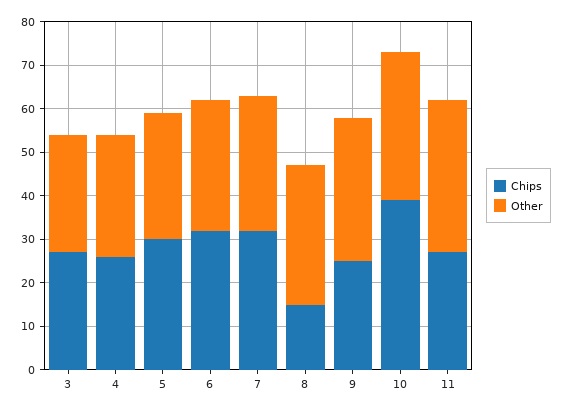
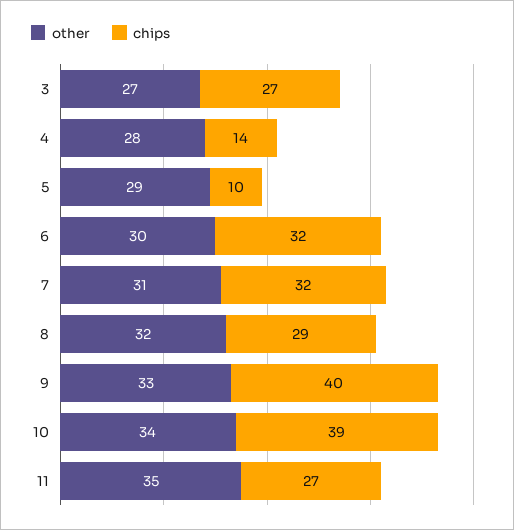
Chips, 4: 25 -> 14
Chips, 5: 30 -> 10
Chips, 8: 15 -> 29
Chips, 9: 25 -> 40

